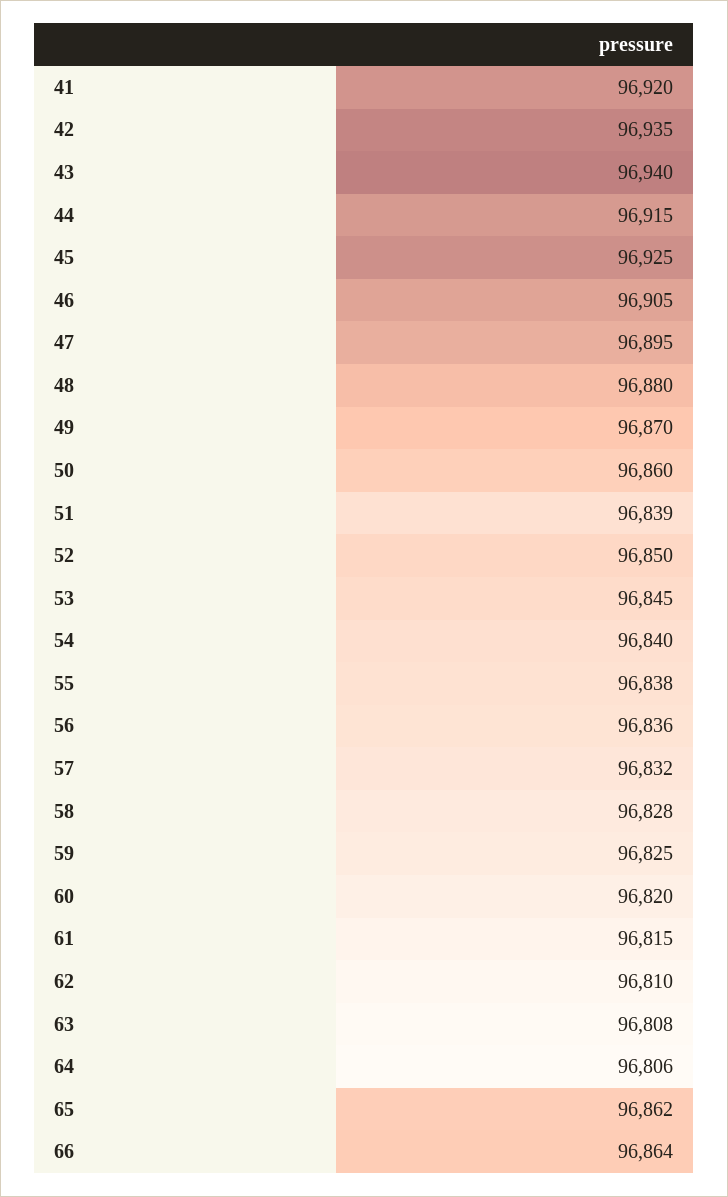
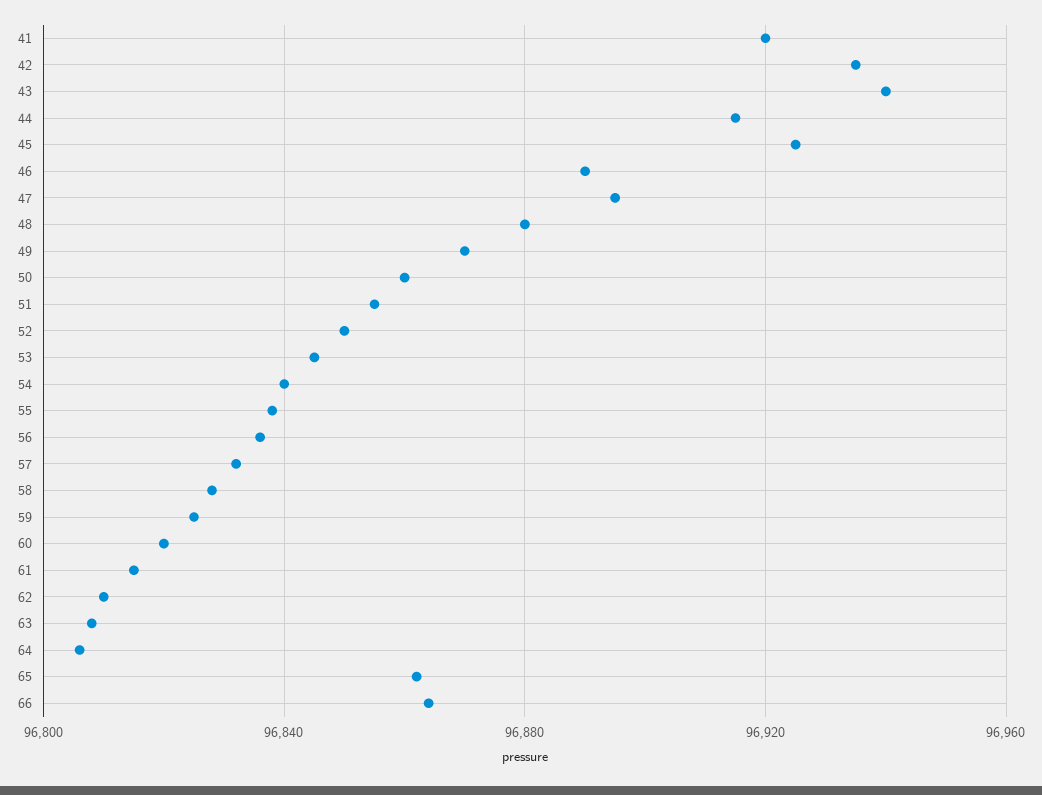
46: 96905 -> 96890
51: 96839 -> 96855

